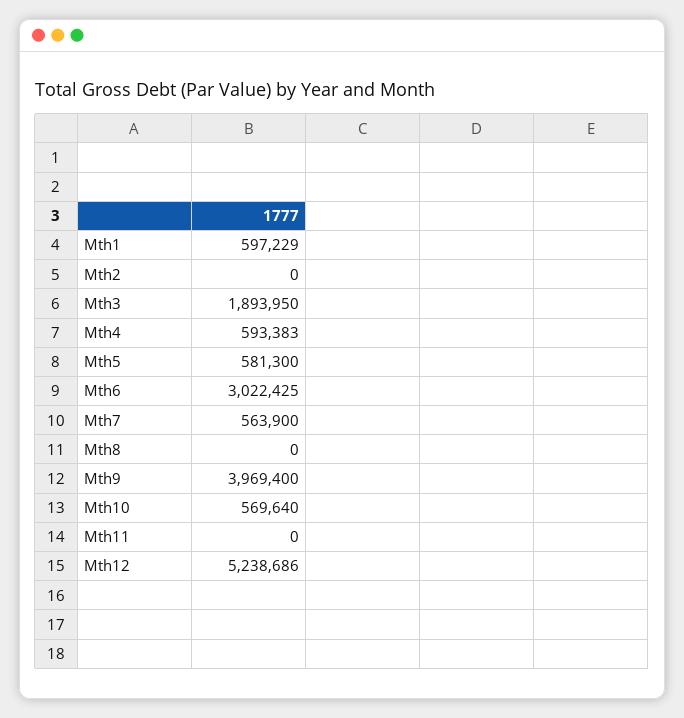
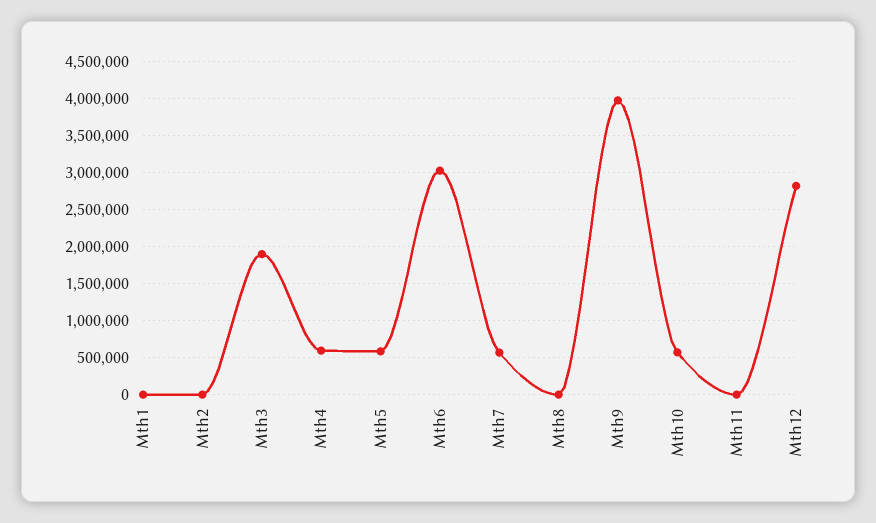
Mth1: 597229 -> 0
Mth12: 5238686 -> 2800000

